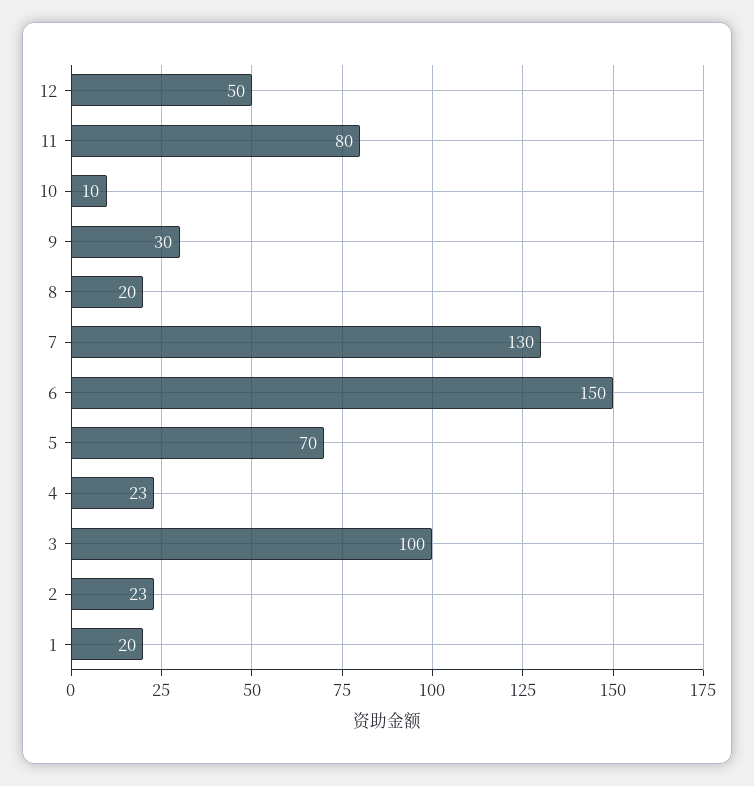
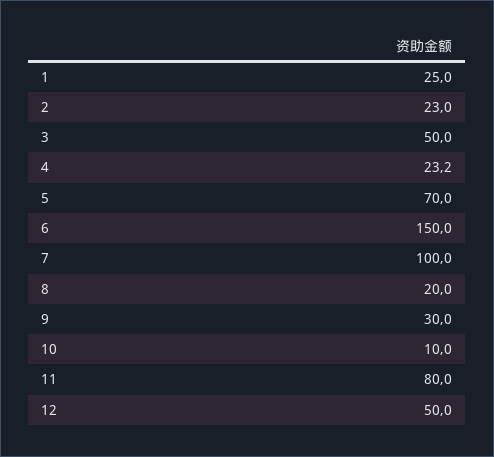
7: 130 -> 100
3: 100 -> 50
1: 20 -> 25

